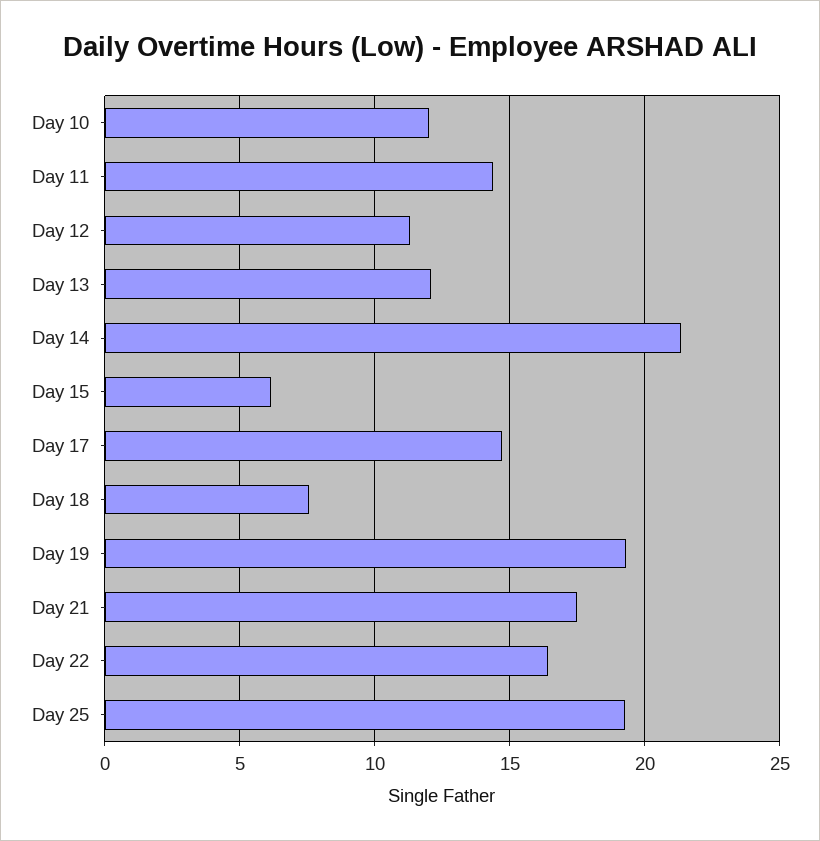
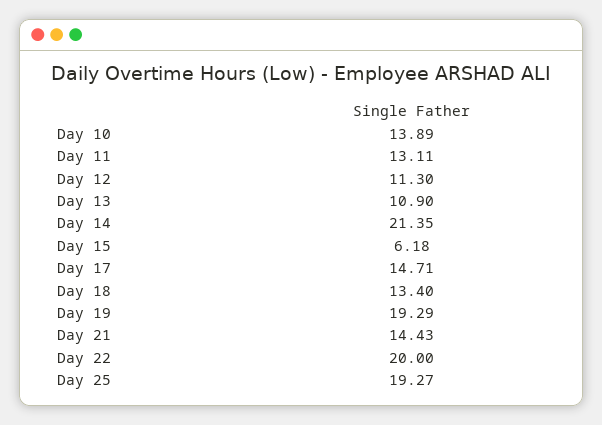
Day 10: 12 -> 13.89
Day 11: 14.5 -> 13.11
Day 13: 12 -> 10.9
Day 18: 7.5 -> 13.4
Day 21: 17.5 -> 14.43
Day 22: 16.5 -> 20

